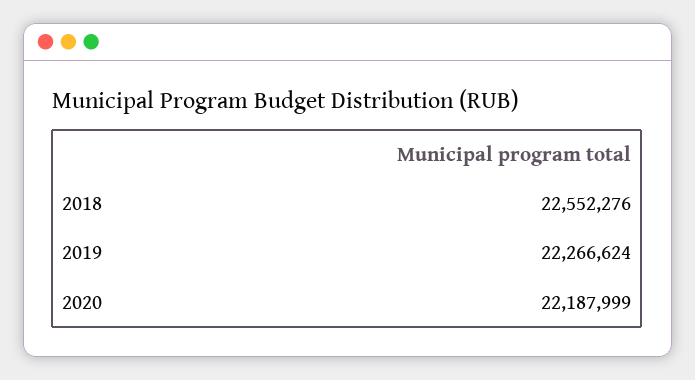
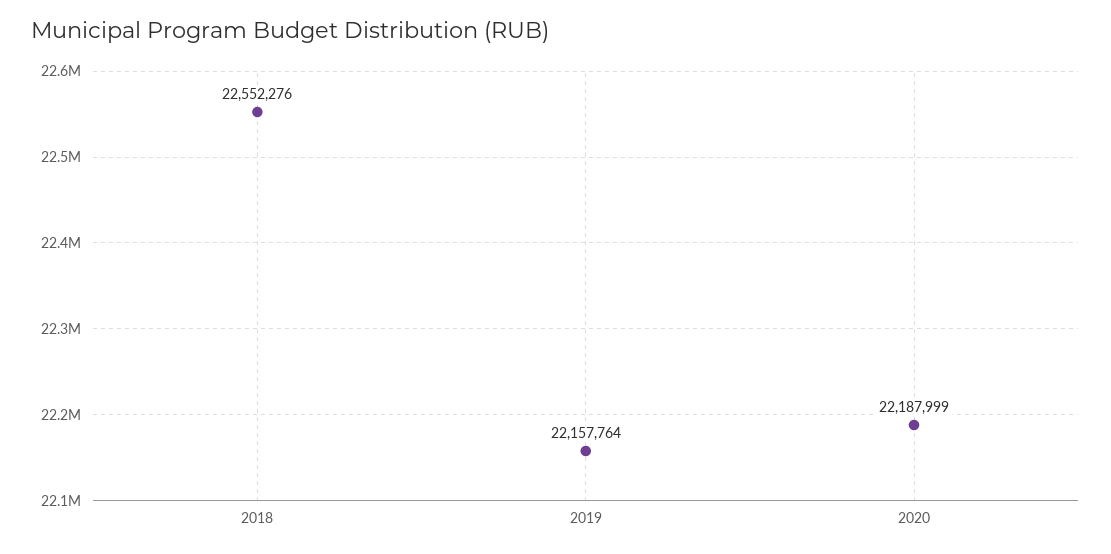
2019: 22266624 -> 22157764

